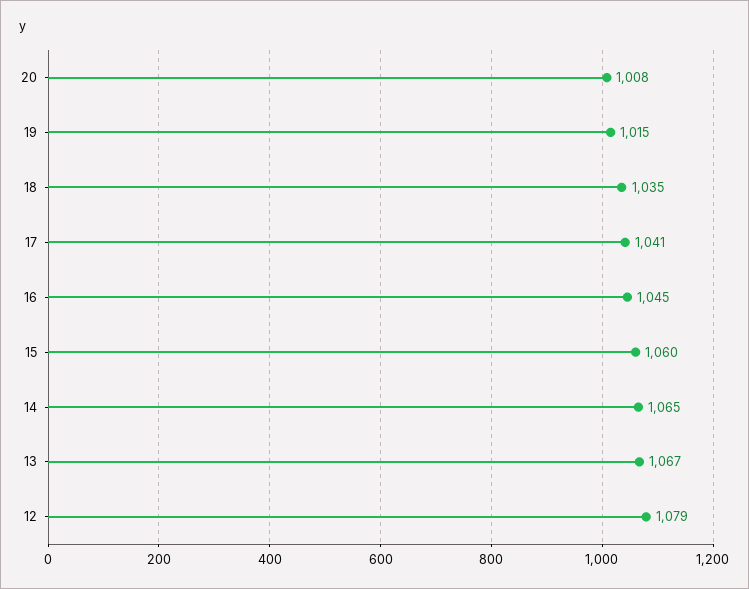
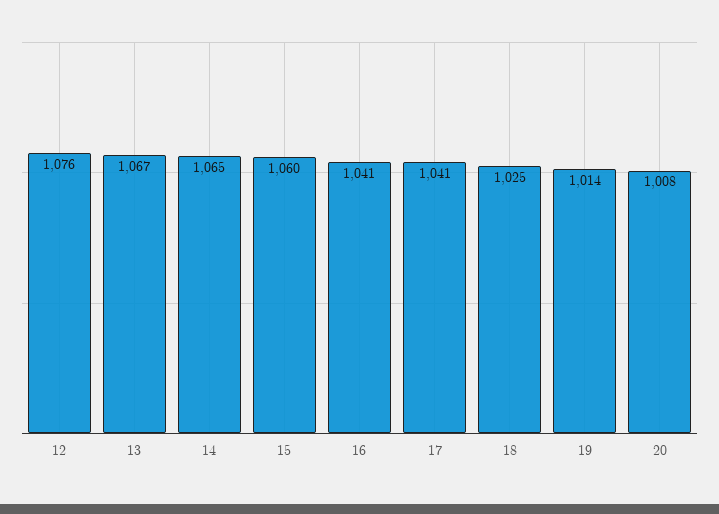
19: 1015 -> 1014
18: 1035 -> 1025
16: 1045 -> 1041
12: 1079 -> 1076

